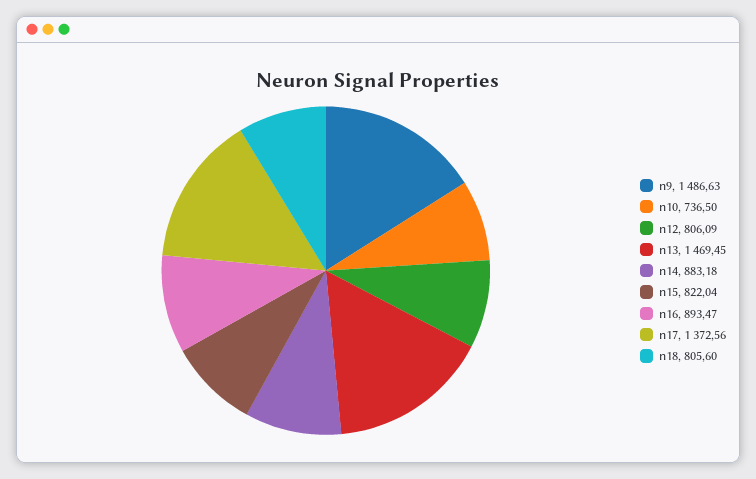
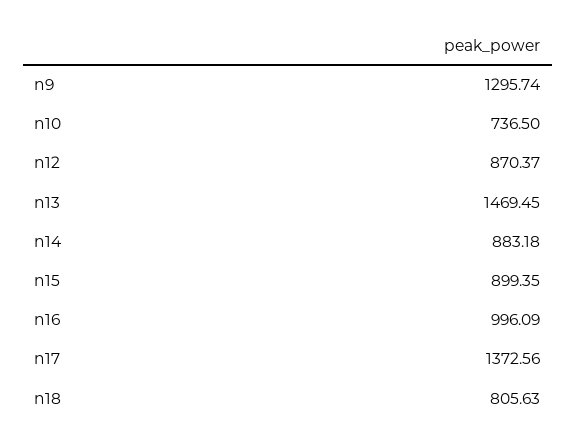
n9: 1486.63 -> 1295.74
n12: 806.09 -> 870.37
n15: 822.04 -> 899.35
n16: 893.47 -> 996.09
n18: 805.6 -> 805.63

